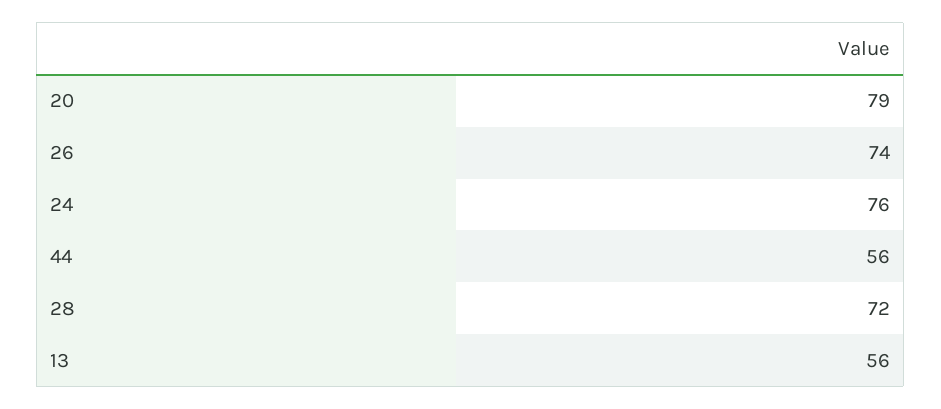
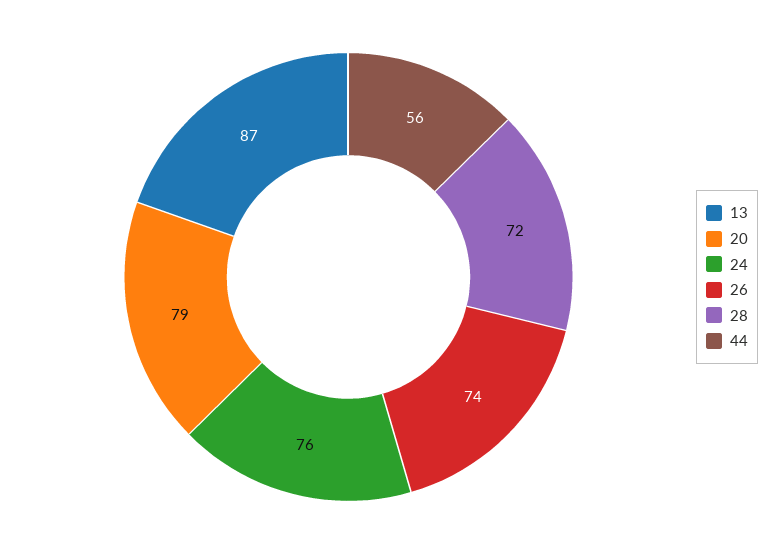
13: 56 -> 87

